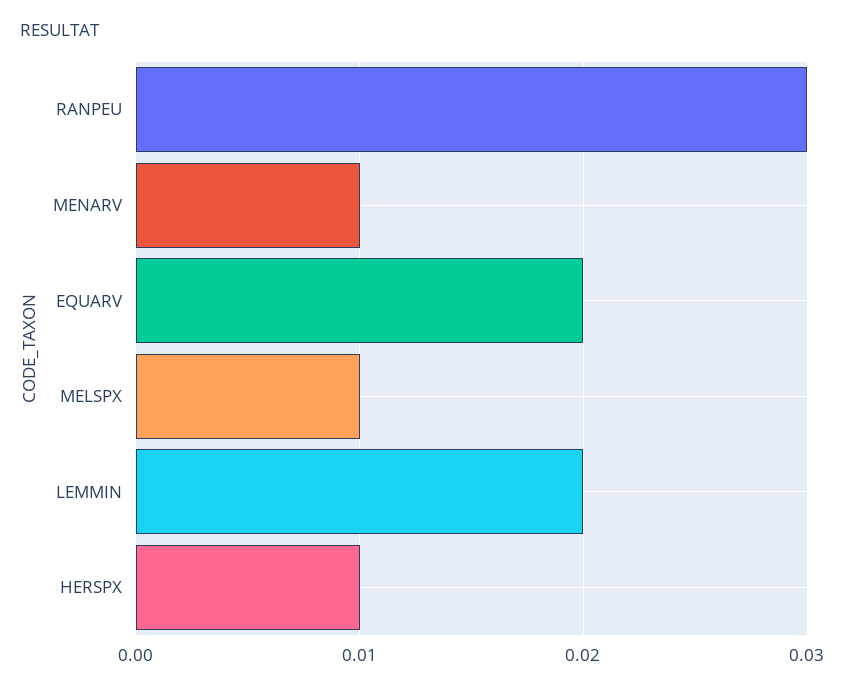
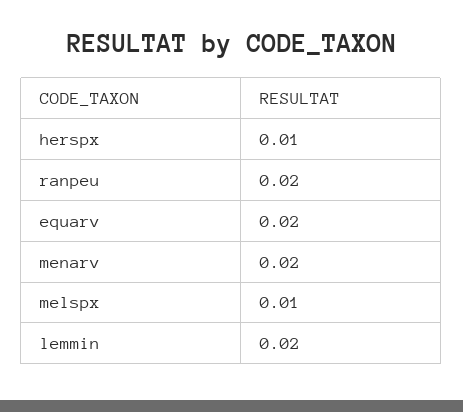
RANPEU: 0.03 -> 0.02
MENARV: 0.01 -> 0.02

